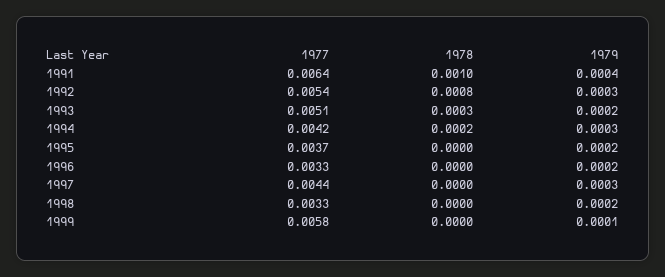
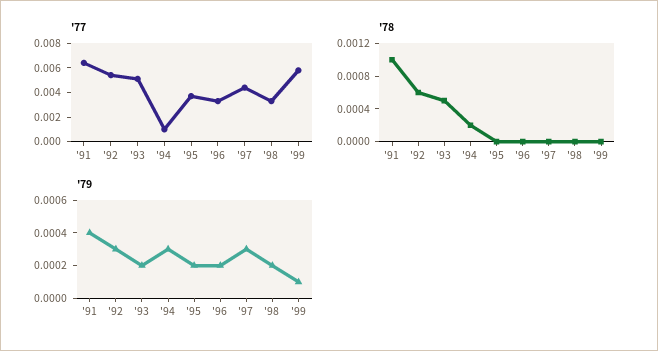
1978, 1992: 0.0008 -> 0.0006
1978, 1993: 0.0003 -> 0.0005
1977, 1994: 0.0042 -> 0.001

